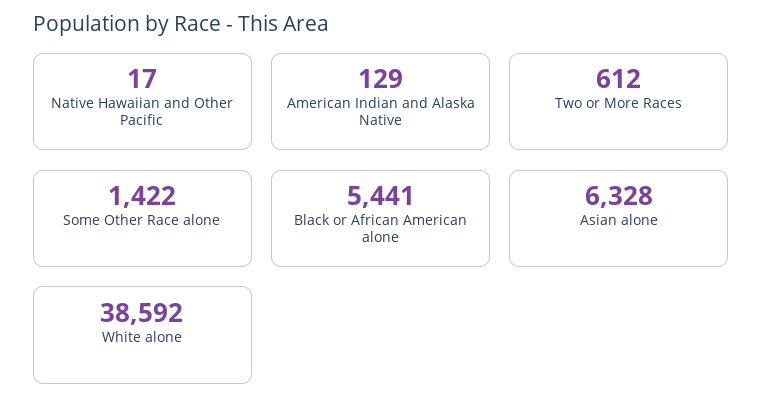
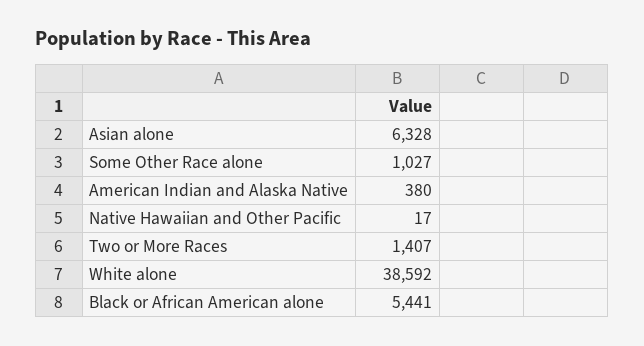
American Indian and Alaska Native: 129 -> 380
Two or More Races: 612 -> 1407
Some Other Race alone: 1422 -> 1027

